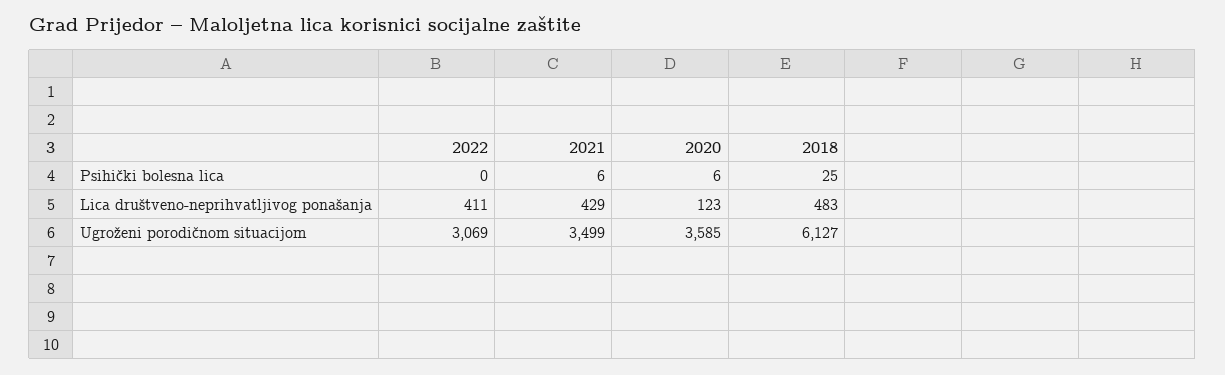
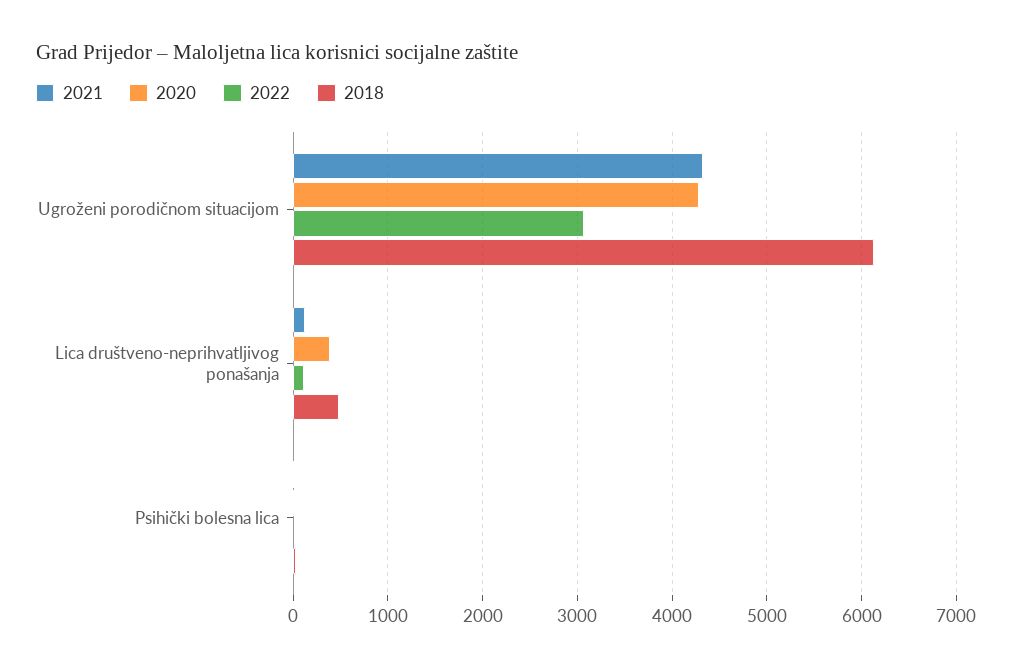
2022, Lica društveno-neprihvatljivog ponašanja: 411 -> 100
2021, Lica društveno-neprihvatljivog ponašanja: 429 -> 100
2020, Lica društveno-neprihvatljivog ponašanja: 123 -> 400
2021, Ugroženi porodičnom situacijom: 3499 -> 4300
2020, Ugroženi porodičnom situacijom: 3585 -> 4300

